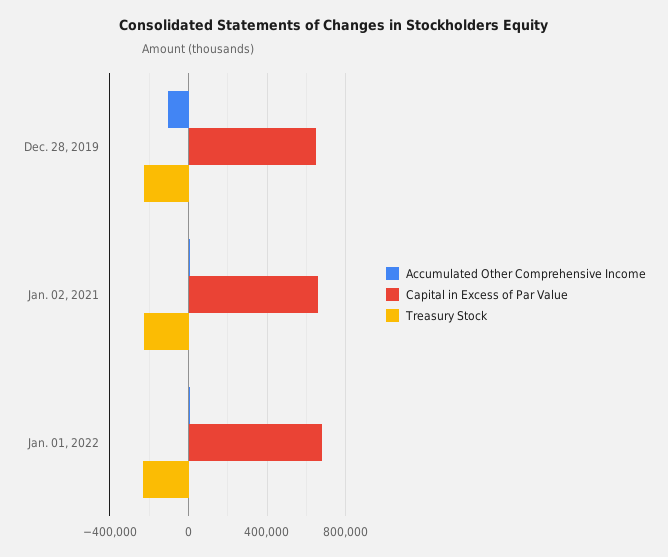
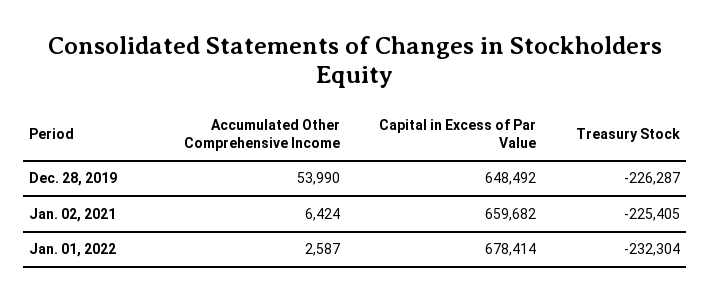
Accumulated Other Comprehensive Income, Dec. 28, 2019: -100000 -> 53990

